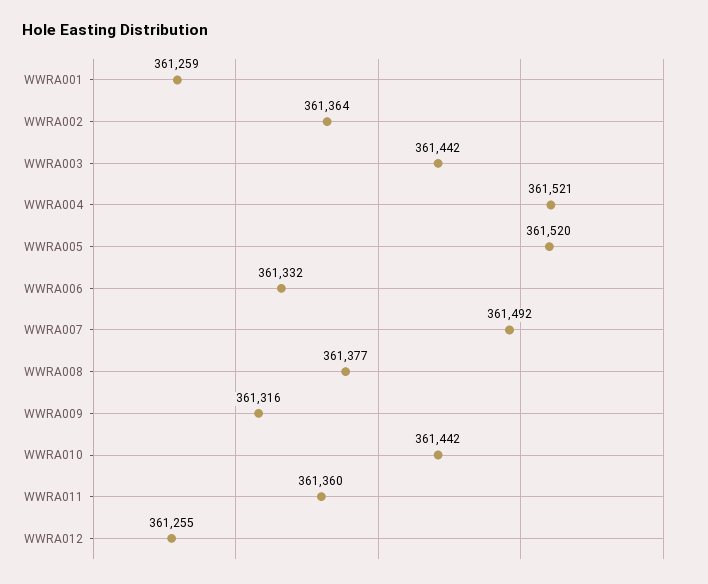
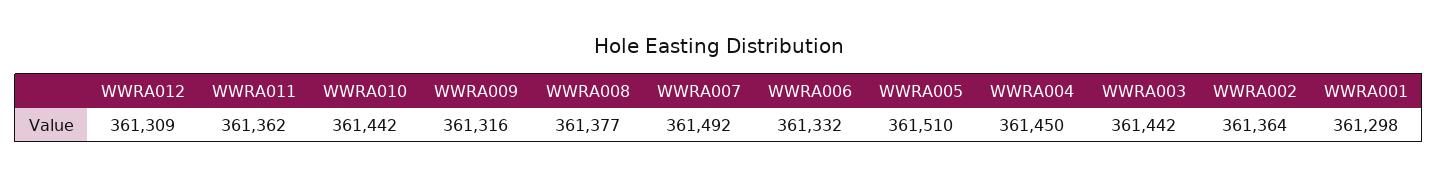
WWRA001: 361259 -> 361298
WWRA004: 361521 -> 361450
WWRA005: 361520 -> 361510
WWRA011: 361360 -> 361362
WWRA012: 361255 -> 361309

